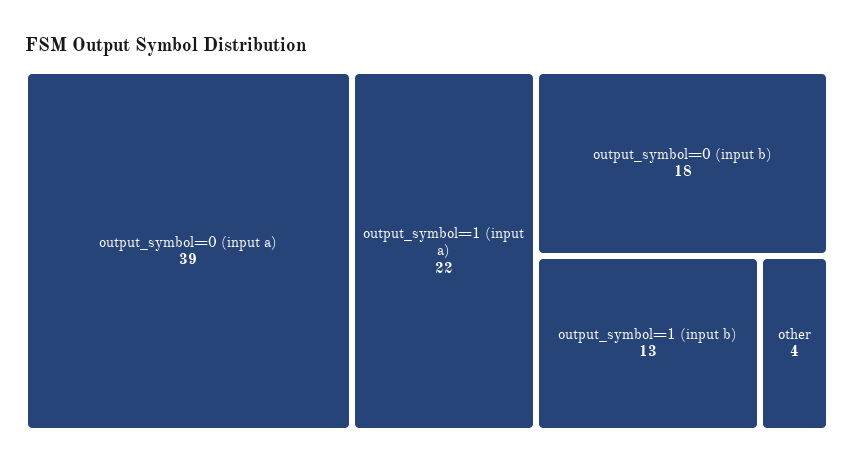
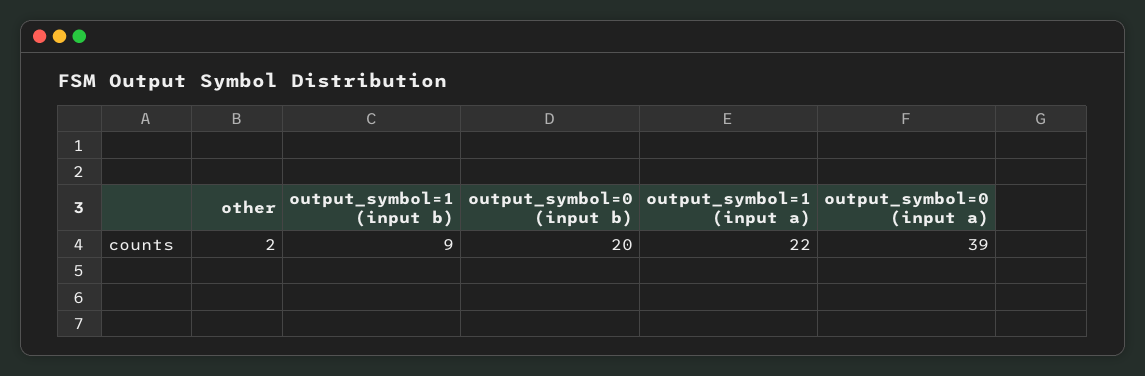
output_symbol=0 (input b): 18 -> 20
output_symbol=1 (input b): 13 -> 9
other: 4 -> 2

